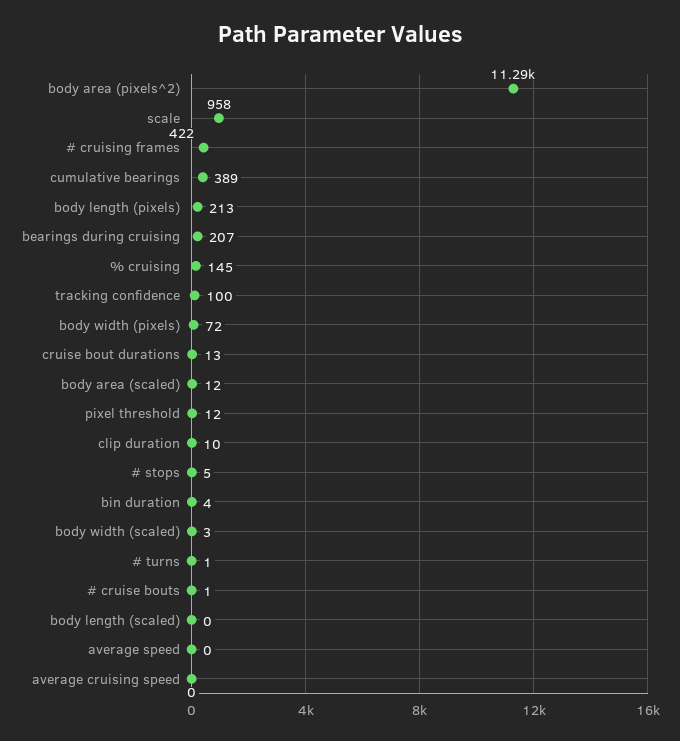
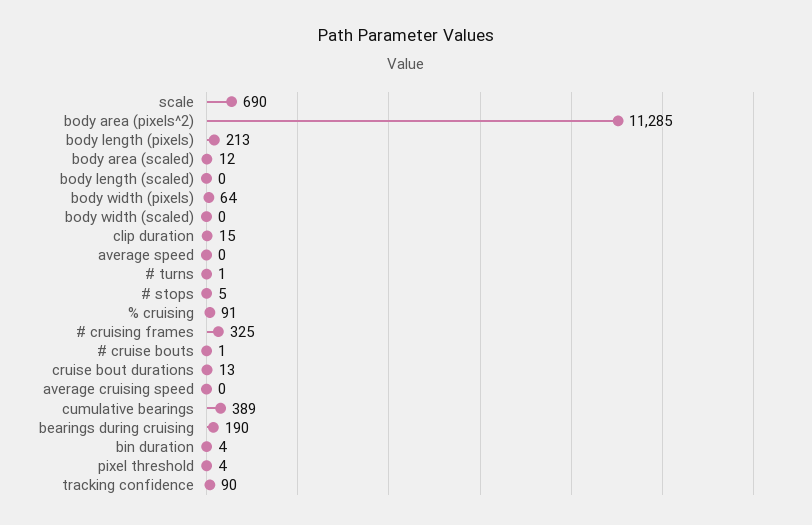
scale: 958 -> 690
# cruising frames: 422 -> 325
bearings during cruising: 207 -> 190
% cruising: 145 -> 91
tracking confidence: 100 -> 90
body width (pixels): 72 -> 64
pixel threshold: 12 -> 4
clip duration: 10 -> 15
body width (scaled): 3 -> 0

